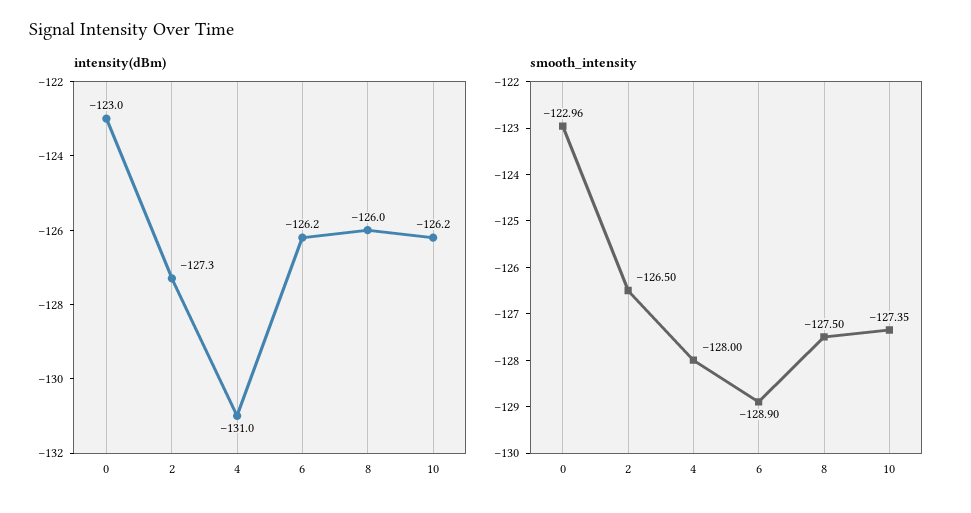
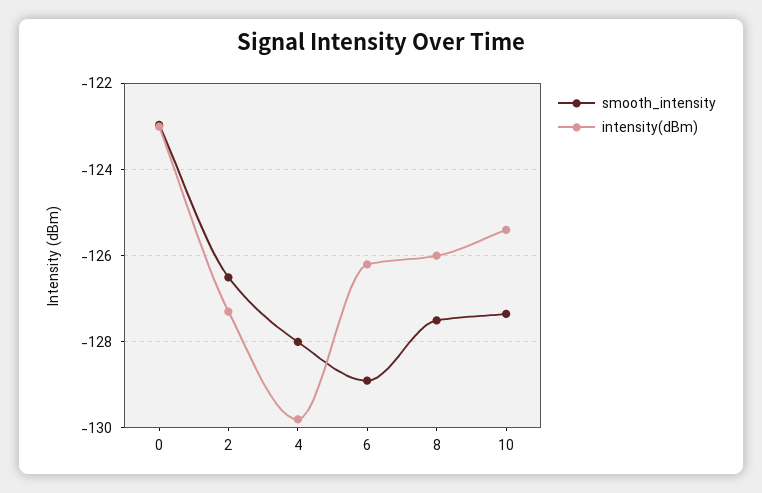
intensity(dBm), 4: -131 -> -129.8
intensity(dBm), 10: -126.2 -> -125.4

